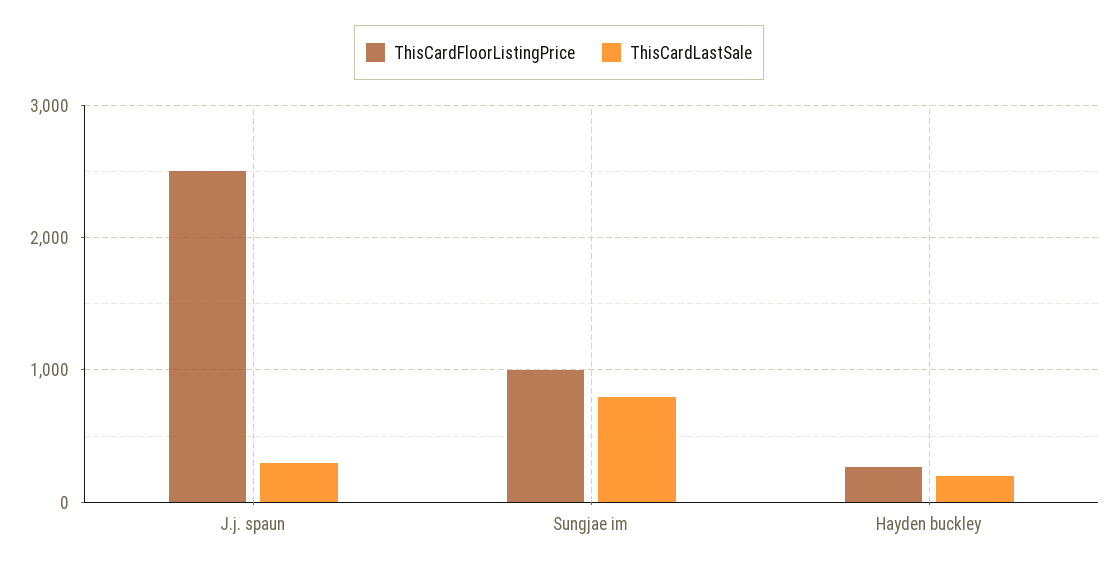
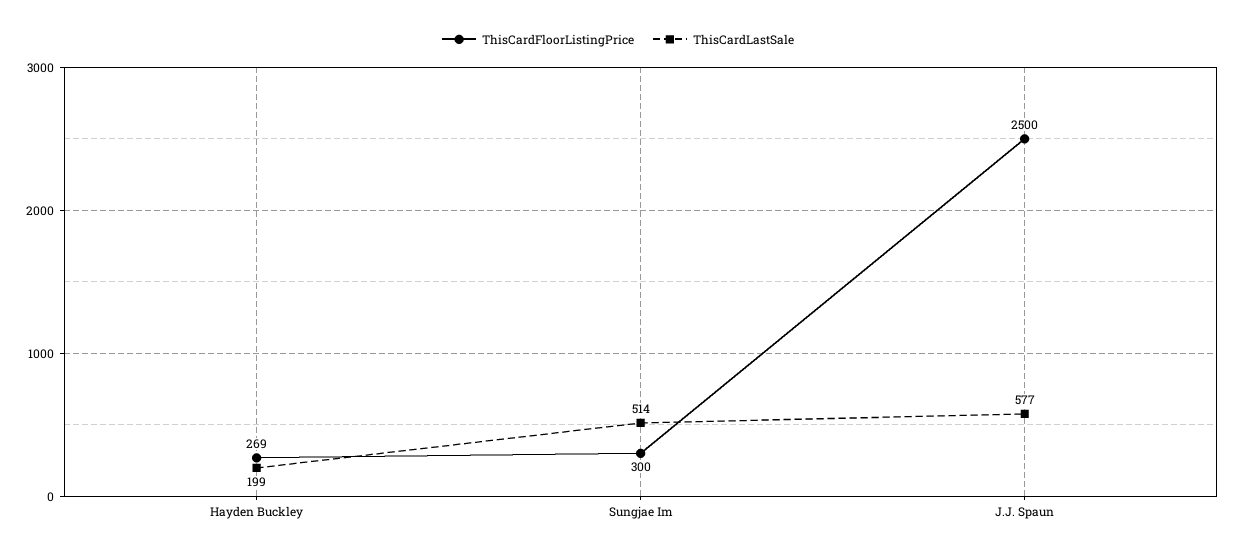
ThisCardLastSale, J.j. spaun: 300 -> 577
ThisCardFloorListingPrice, Sungjae im: 1000 -> 300
ThisCardLastSale, Sungjae im: 800 -> 514

